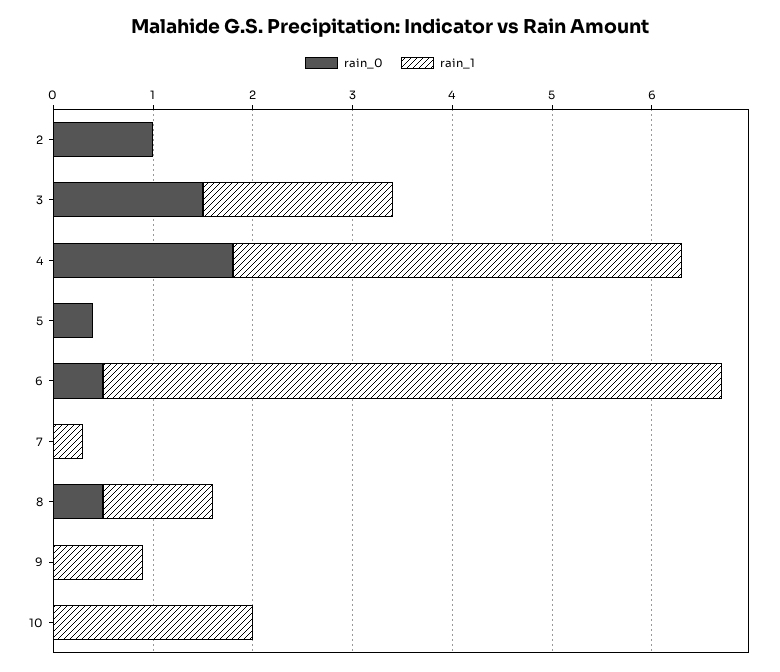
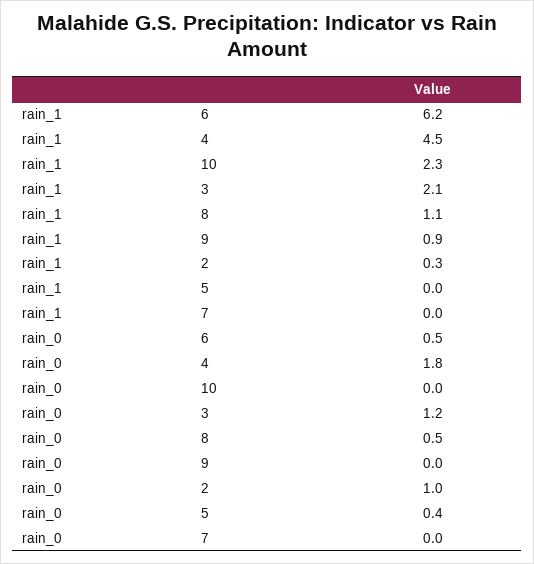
rain_1, 2: 0 -> 0.3
rain_0, 3: 1.5 -> 1.2
rain_1, 3: 1.9 -> 2.1
rain_1, 7: 0.3 -> 0
rain_1, 10: 2 -> 2.3

